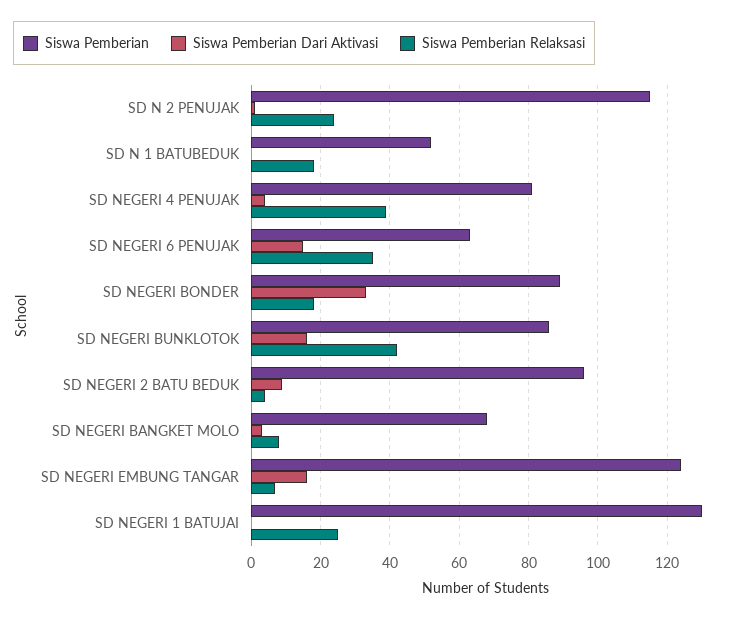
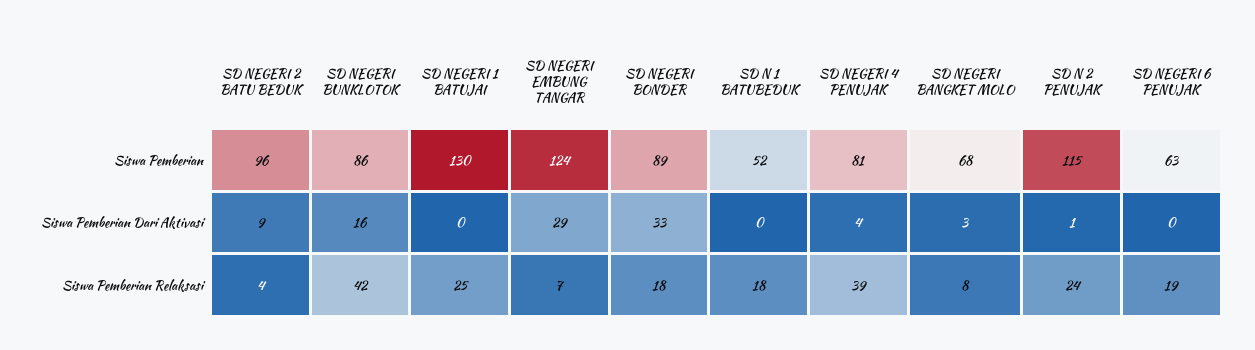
Siswa Pemberian Dari Aktivasi, SD NEGERI 6 PENUJAK: 15 -> 0
Siswa Pemberian Relaksasi, SD NEGERI 6 PENUJAK: 35 -> 19
Siswa Pemberian Dari Aktivasi, SD NEGERI EMBUNG TANGAR: 15 -> 29

